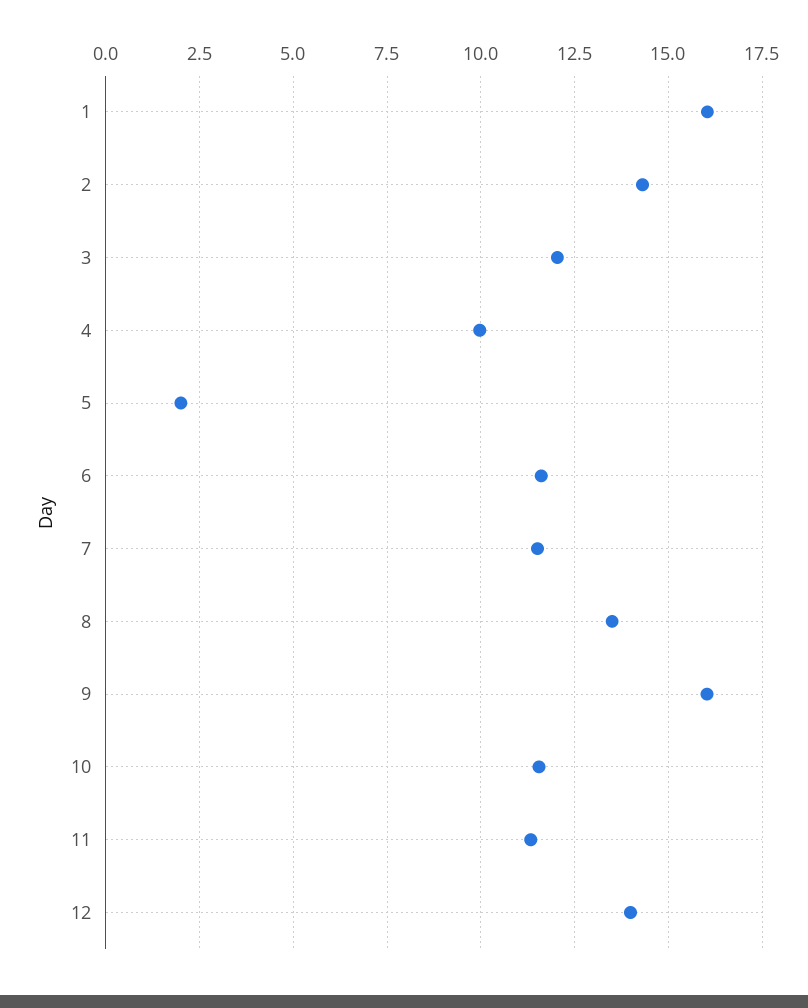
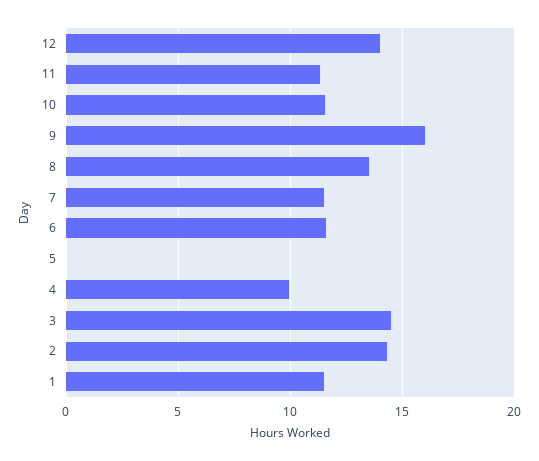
1: 16 -> 11.5
3: 12 -> 14.5
5: 2 -> 0

